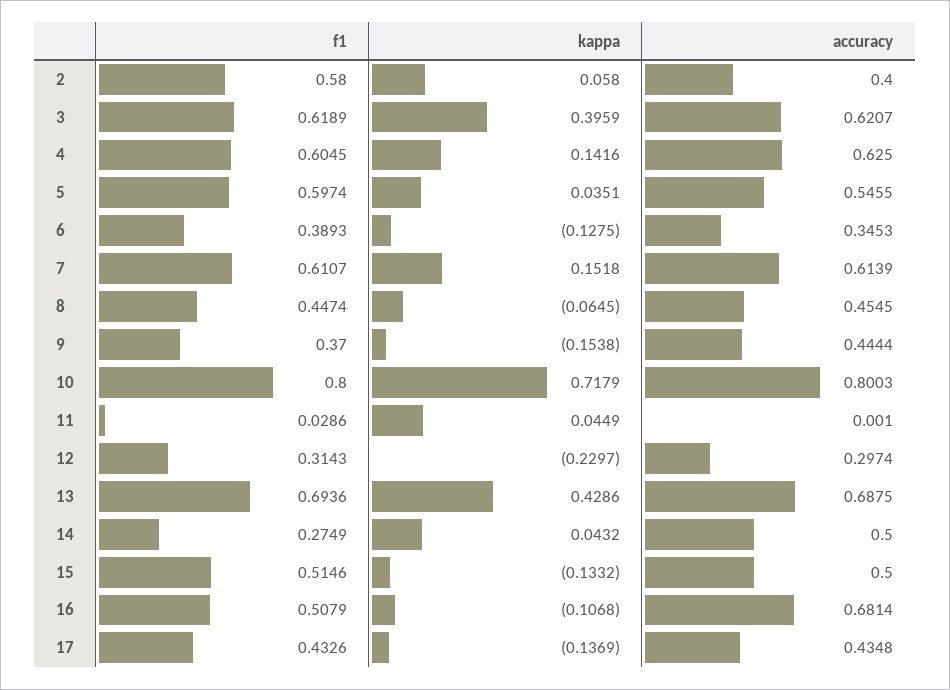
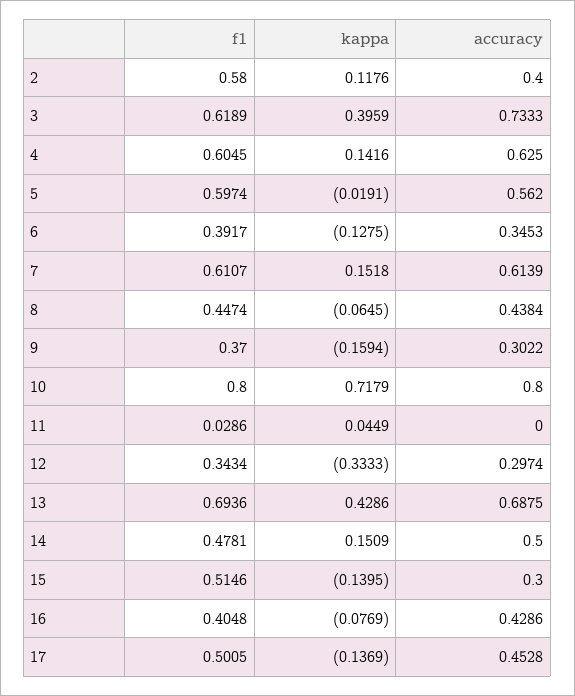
kappa, 2: 0.058 -> 0.1176
accuracy, 3: 0.6207 -> 0.7333
kappa, 5: 0.0351 -> -0.0191
accuracy, 5: 0.5455 -> 0.562
f1, 6: 0.3893 -> 0.3917
accuracy, 8: 0.4545 -> 0.4384
kappa, 9: -0.1538 -> -0.1594
accuracy, 9: 0.4444 -> 0.3022
accuracy, 10: 0.8003 -> 0.8
accuracy, 11: 0.001 -> 0
f1, 12: 0.3143 -> 0.3434
kappa, 12: -0.2297 -> -0.3333
f1, 14: 0.2749 -> 0.4781
kappa, 14: 0.0432 -> 0.1509
kappa, 15: -0.1332 -> -0.1395
accuracy, 15: 0.5 -> 0.3
f1, 16: 0.5079 -> 0.4048
kappa, 16: -0.1068 -> -0.0769
accuracy, 16: 0.6814 -> 0.4286
f1, 17: 0.4326 -> 0.5005
accuracy, 17: 0.4348 -> 0.4528

